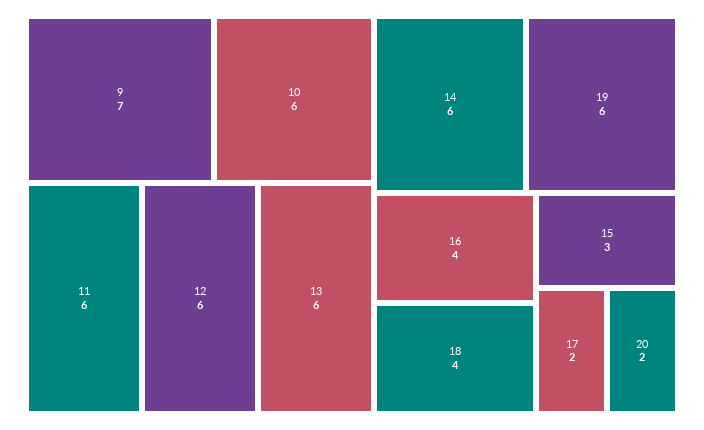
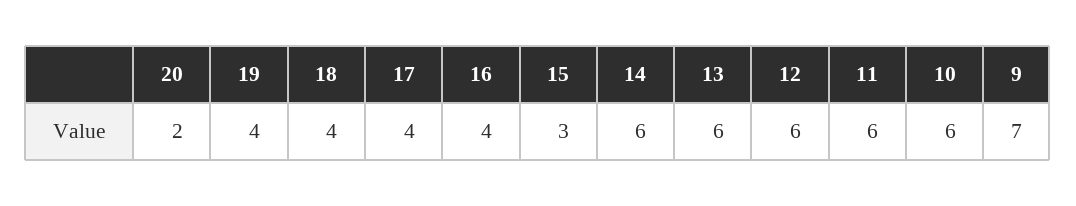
19: 6 -> 4
17: 2 -> 4

